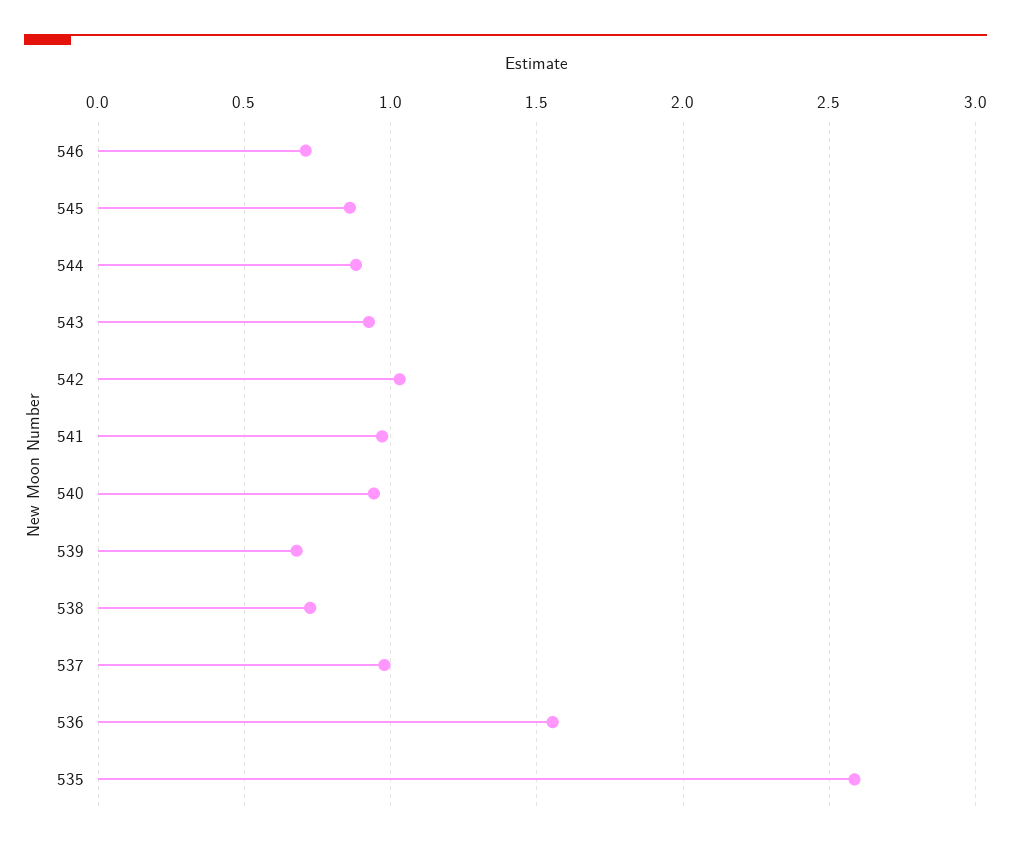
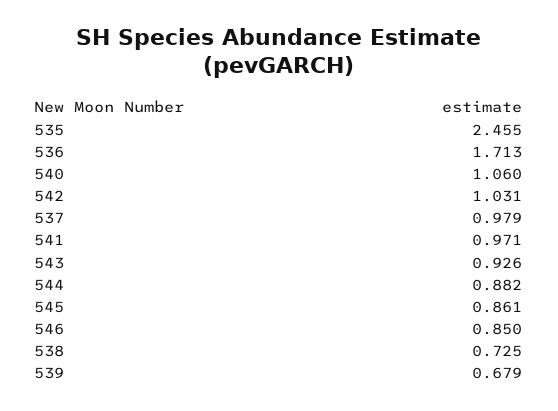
546: 0.7 -> 0.85
540: 0.95 -> 1.06
536: 1.55 -> 1.713
535: 2.6 -> 2.455

